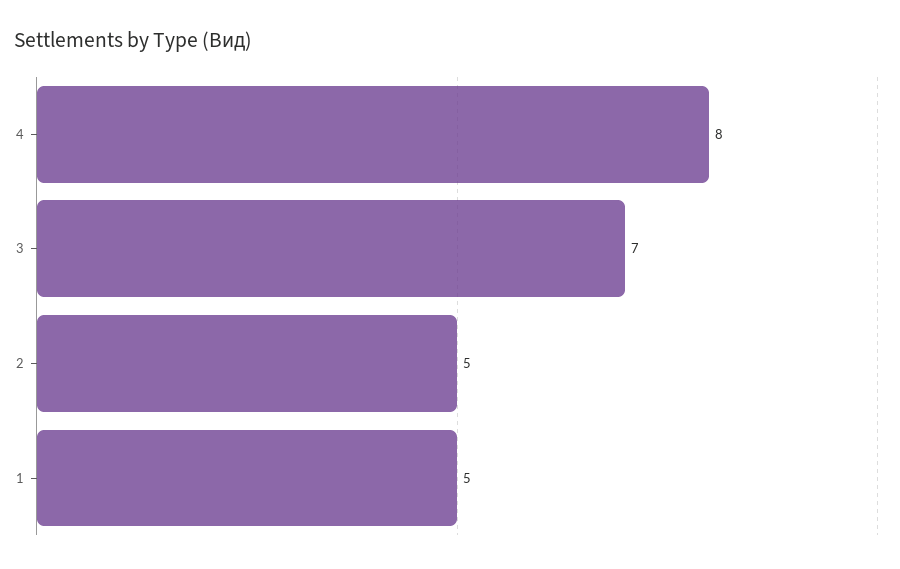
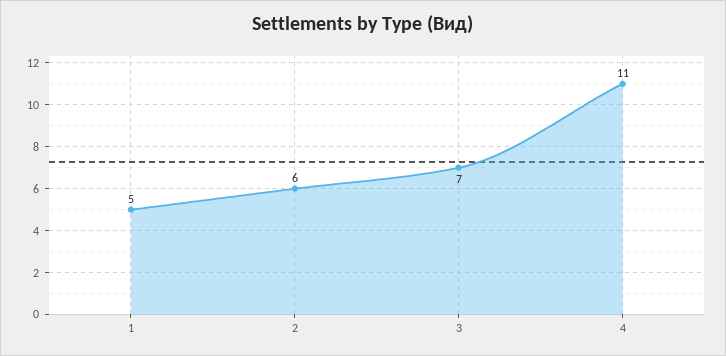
4: 8 -> 11
2: 5 -> 6

